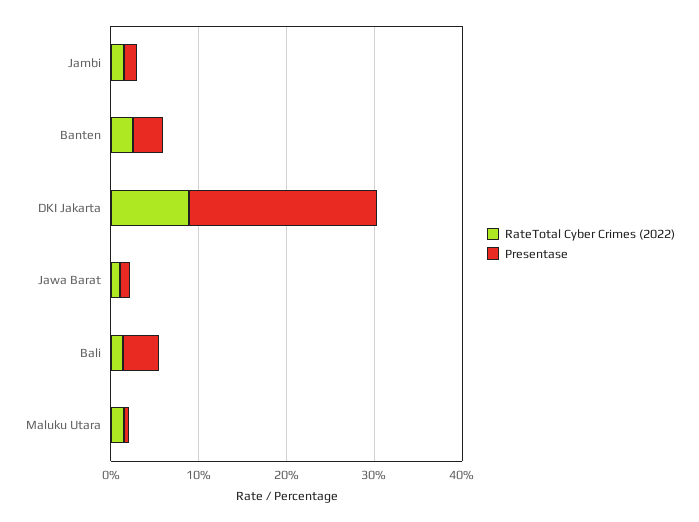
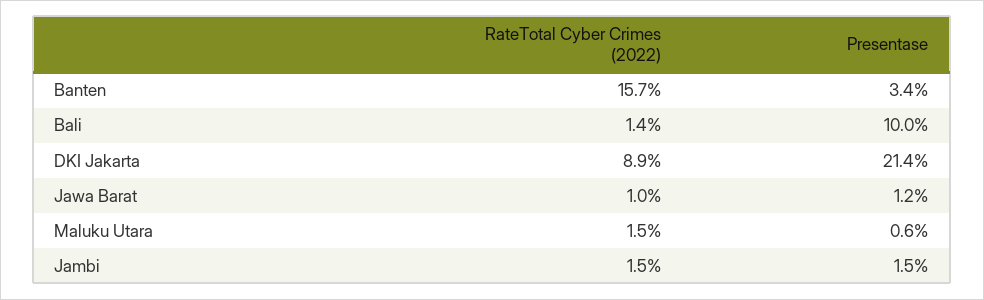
RateTotal Cyber Crimes (2022), Banten: 2 -> 15.7
Presentase, Bali: 4 -> 10

